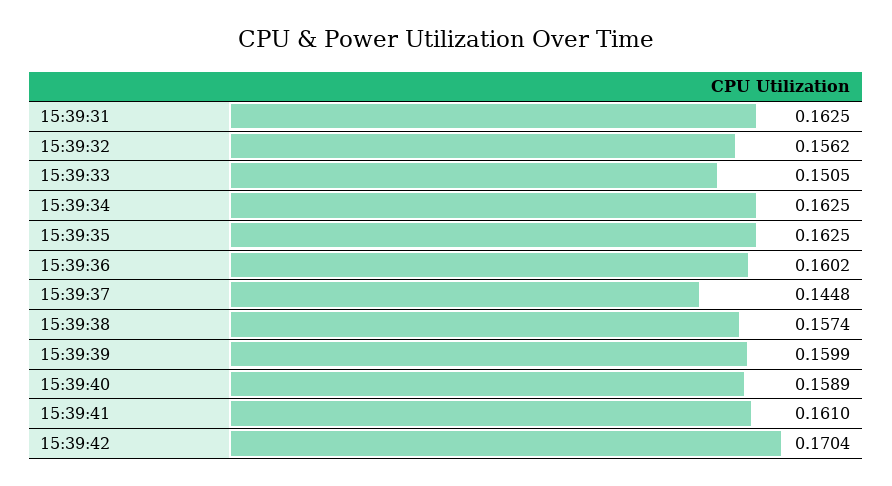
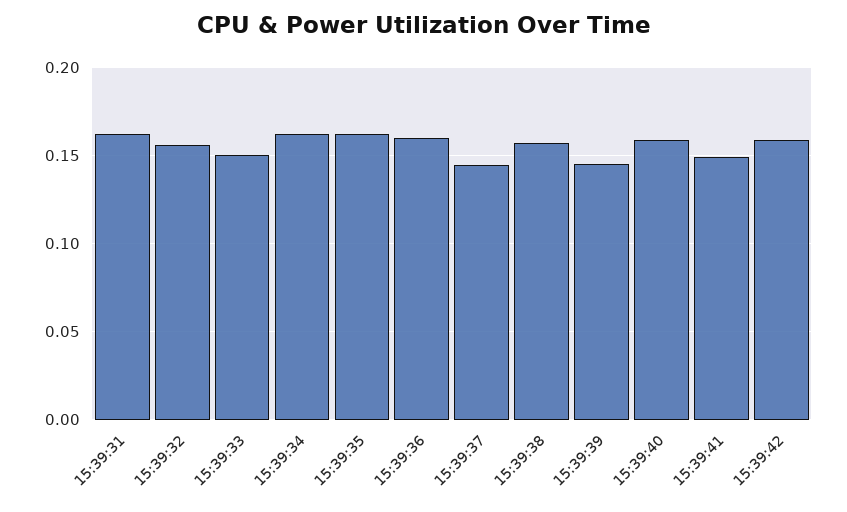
15:39:39: 0.1599 -> 0.145
15:39:41: 0.161 -> 0.15
15:39:42: 0.1704 -> 0.16

